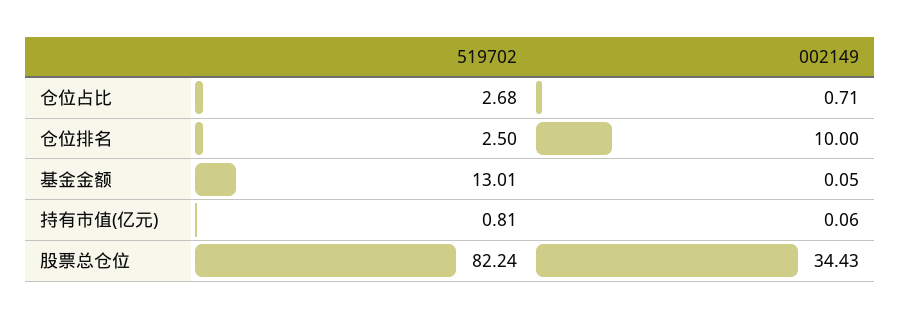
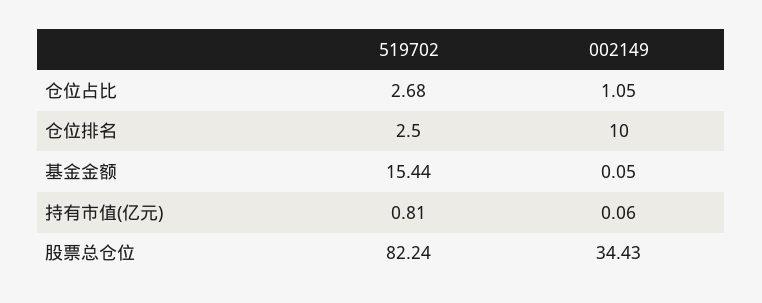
002149, 仓位占比: 0.71 -> 1.05
519702, 基金金额: 13.01 -> 15.44

